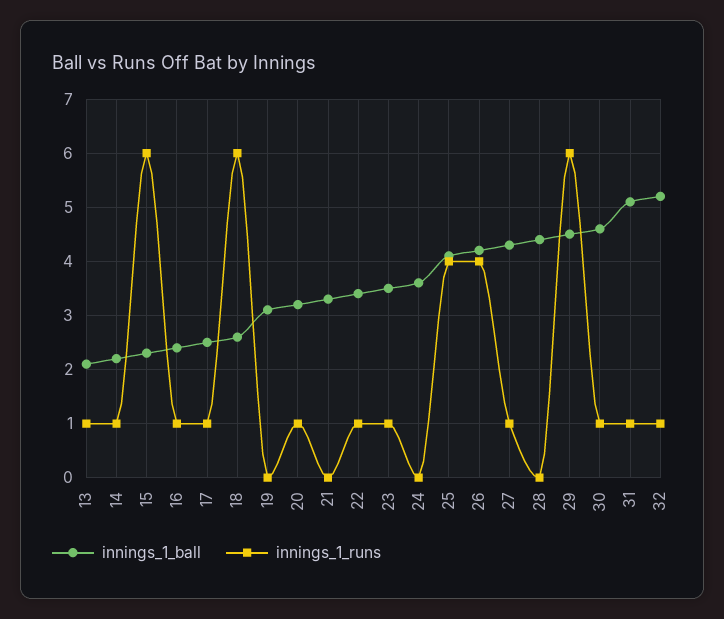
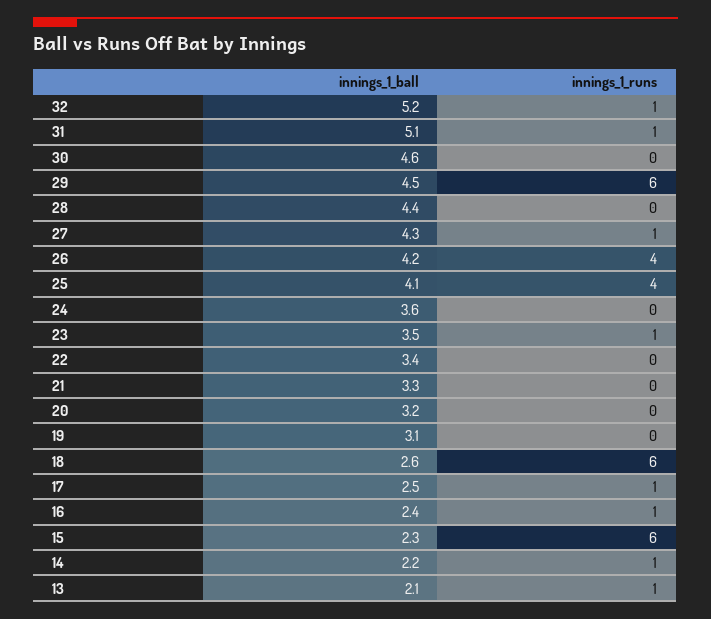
innings_1_runs, 20: 1 -> 0
innings_1_runs, 22: 1 -> 0
innings_1_runs, 30: 1 -> 0

